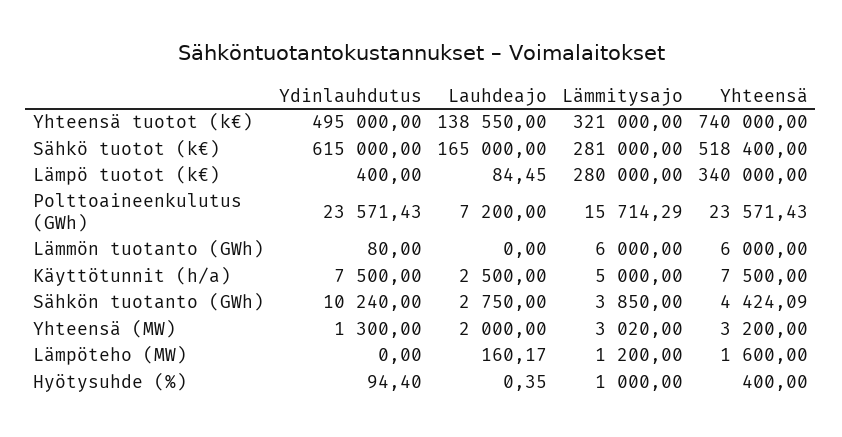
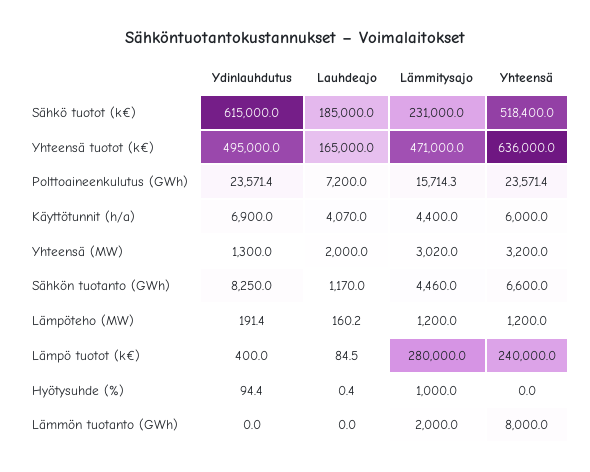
Lauhdeajo, Yhteensä tuotot (k€): 138550 -> 165000
Lämmitysajo, Yhteensä tuotot (k€): 321000 -> 471000
Yhteensä, Yhteensä tuotot (k€): 740000 -> 636000
Lauhdeajo, Sähkö tuotot (k€): 165000 -> 185000
Lämmitysajo, Sähkö tuotot (k€): 281000 -> 231000
Yhteensä, Lämpö tuotot (k€): 340000 -> 240000
Ydinlauhdutus, Lämmön tuotanto (GWh): 80 -> 0
Lämmitysajo, Lämmön tuotanto (GWh): 6000 -> 2000
Yhteensä, Lämmön tuotanto (GWh): 6000 -> 8000
Ydinlauhdutus, Käyttötunnit (h/a): 7500 -> 6900
Lauhdeajo, Käyttötunnit (h/a): 2500 -> 4070
Lämmitysajo, Käyttötunnit (h/a): 5000 -> 4400
Yhteensä, Käyttötunnit (h/a): 7500 -> 6000
Ydinlauhdutus, Sähkön tuotanto (GWh): 10240 -> 8250
Lauhdeajo, Sähkön tuotanto (GWh): 2750 -> 1170
Lämmitysajo, Sähkön tuotanto (GWh): 3850 -> 4460
Yhteensä, Sähkön tuotanto (GWh): 4424.09 -> 6600
Ydinlauhdutus, Lämpöteho (MW): 0 -> 191.4
Yhteensä, Lämpöteho (MW): 1600 -> 1200
Yhteensä, Hyötysuhde (%): 400 -> 0

